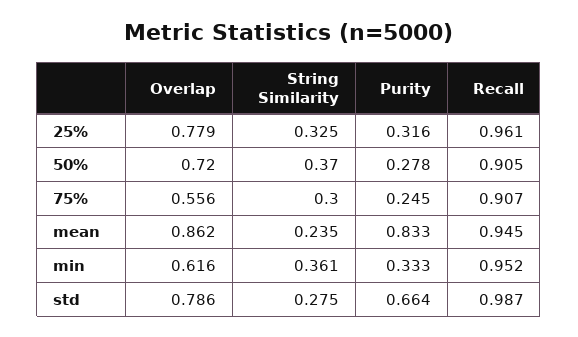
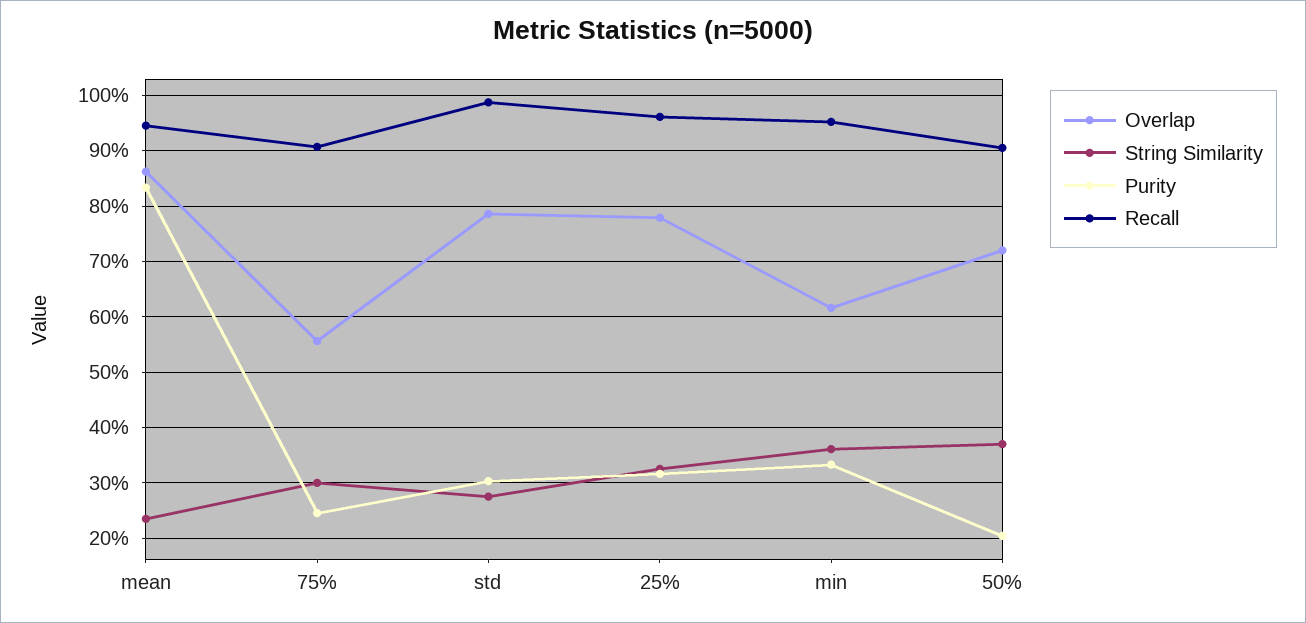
Purity, 50%: 0.278 -> 0.2
Purity, std: 0.664 -> 0.3

